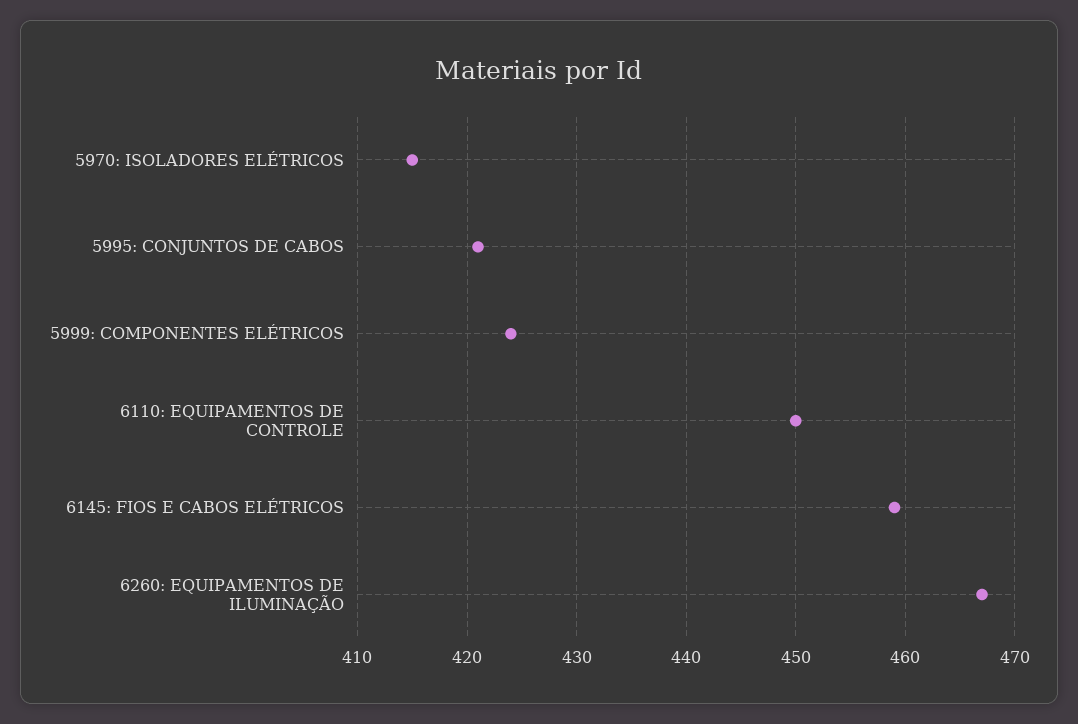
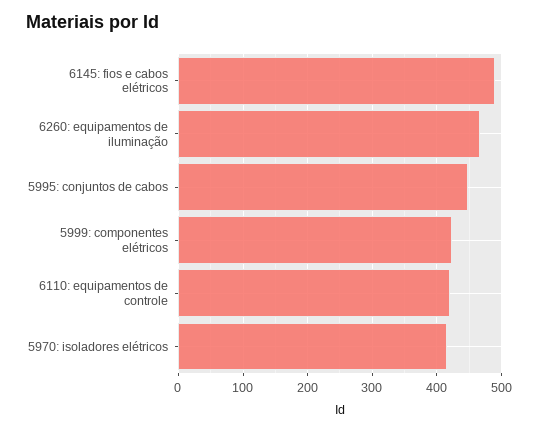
5995: CONJUNTOS DE CABOS: 421 -> 450
6110: EQUIPAMENTOS DE CONTROLE: 450 -> 420
6145: FIOS E CABOS ELÉTRICOS: 459 -> 490

